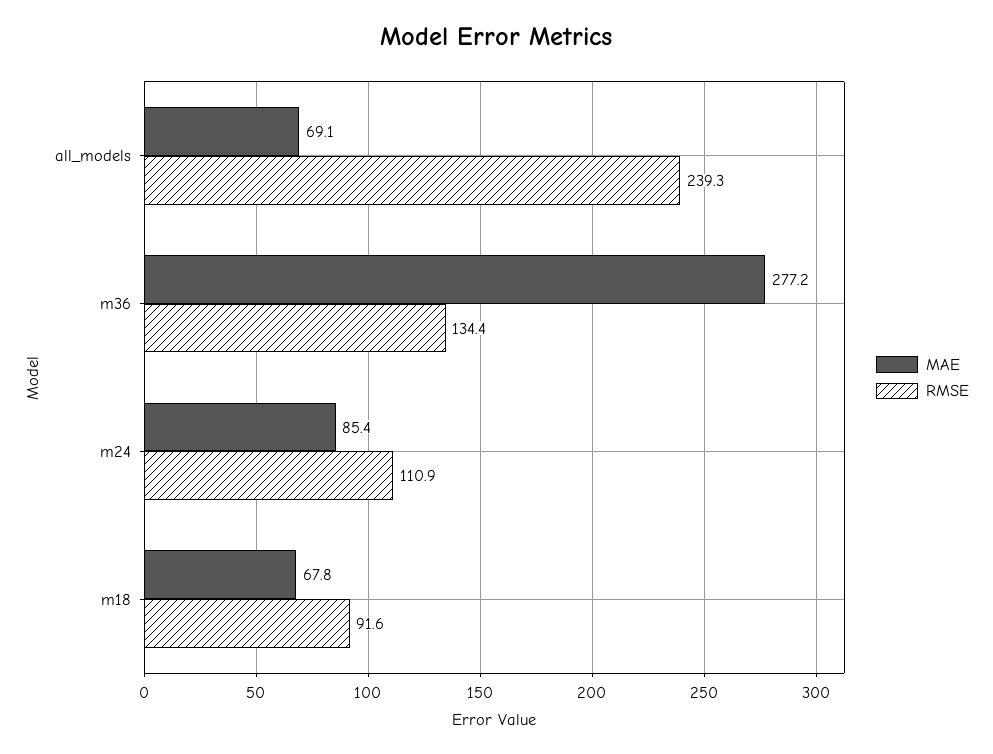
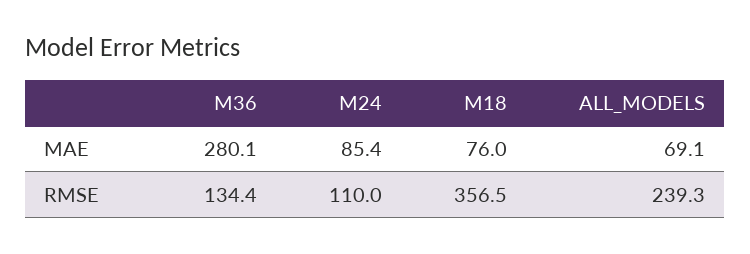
MAE, m36: 277.2 -> 280.1
RMSE, m24: 110.9 -> 110
MAE, m18: 67.8 -> 76
RMSE, m18: 91.6 -> 356.5

